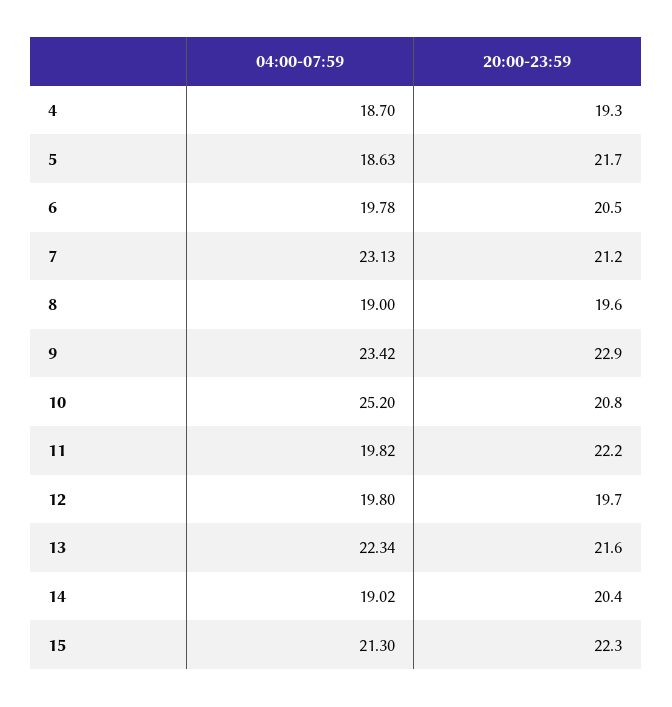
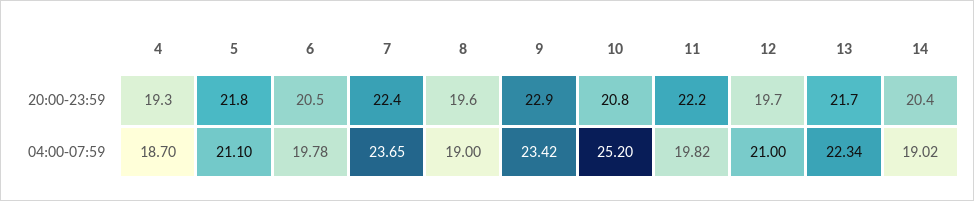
04:00-07:59, 5: 18.63 -> 21.1
20:00-23:59, 5: 21.7 -> 21.8
04:00-07:59, 7: 23.13 -> 23.65
20:00-23:59, 7: 21.2 -> 22.4
04:00-07:59, 12: 19.8 -> 21
20:00-23:59, 13: 21.6 -> 21.7
04:00-07:59, 15: 21.3 -> none
20:00-23:59, 15: 22.3 -> none

